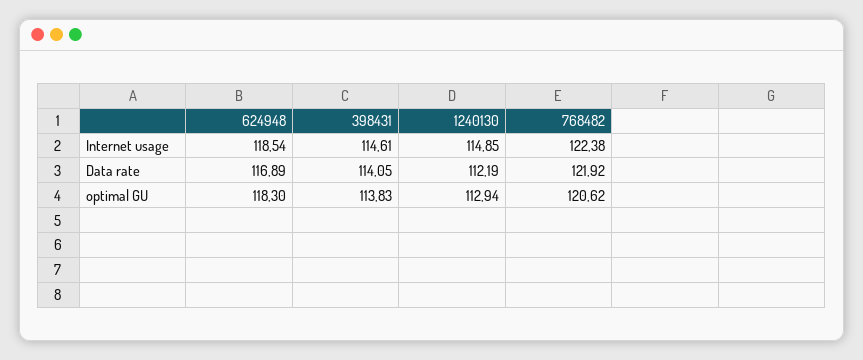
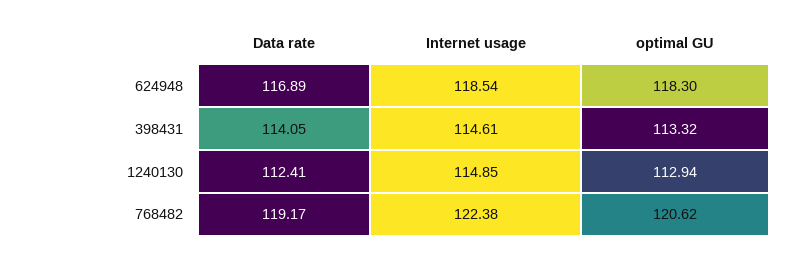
1240130, Data rate: 112.19 -> 112.41
768482, Data rate: 121.92 -> 119.17
398431, optimal GU: 113.83 -> 113.32

